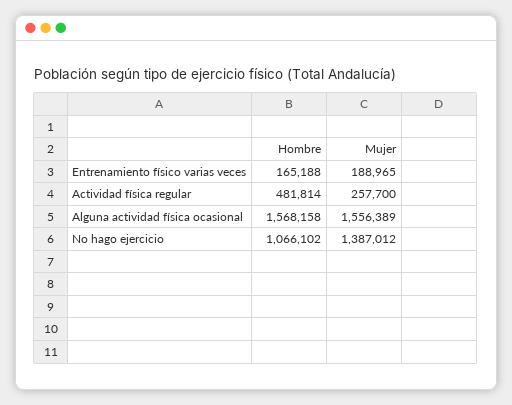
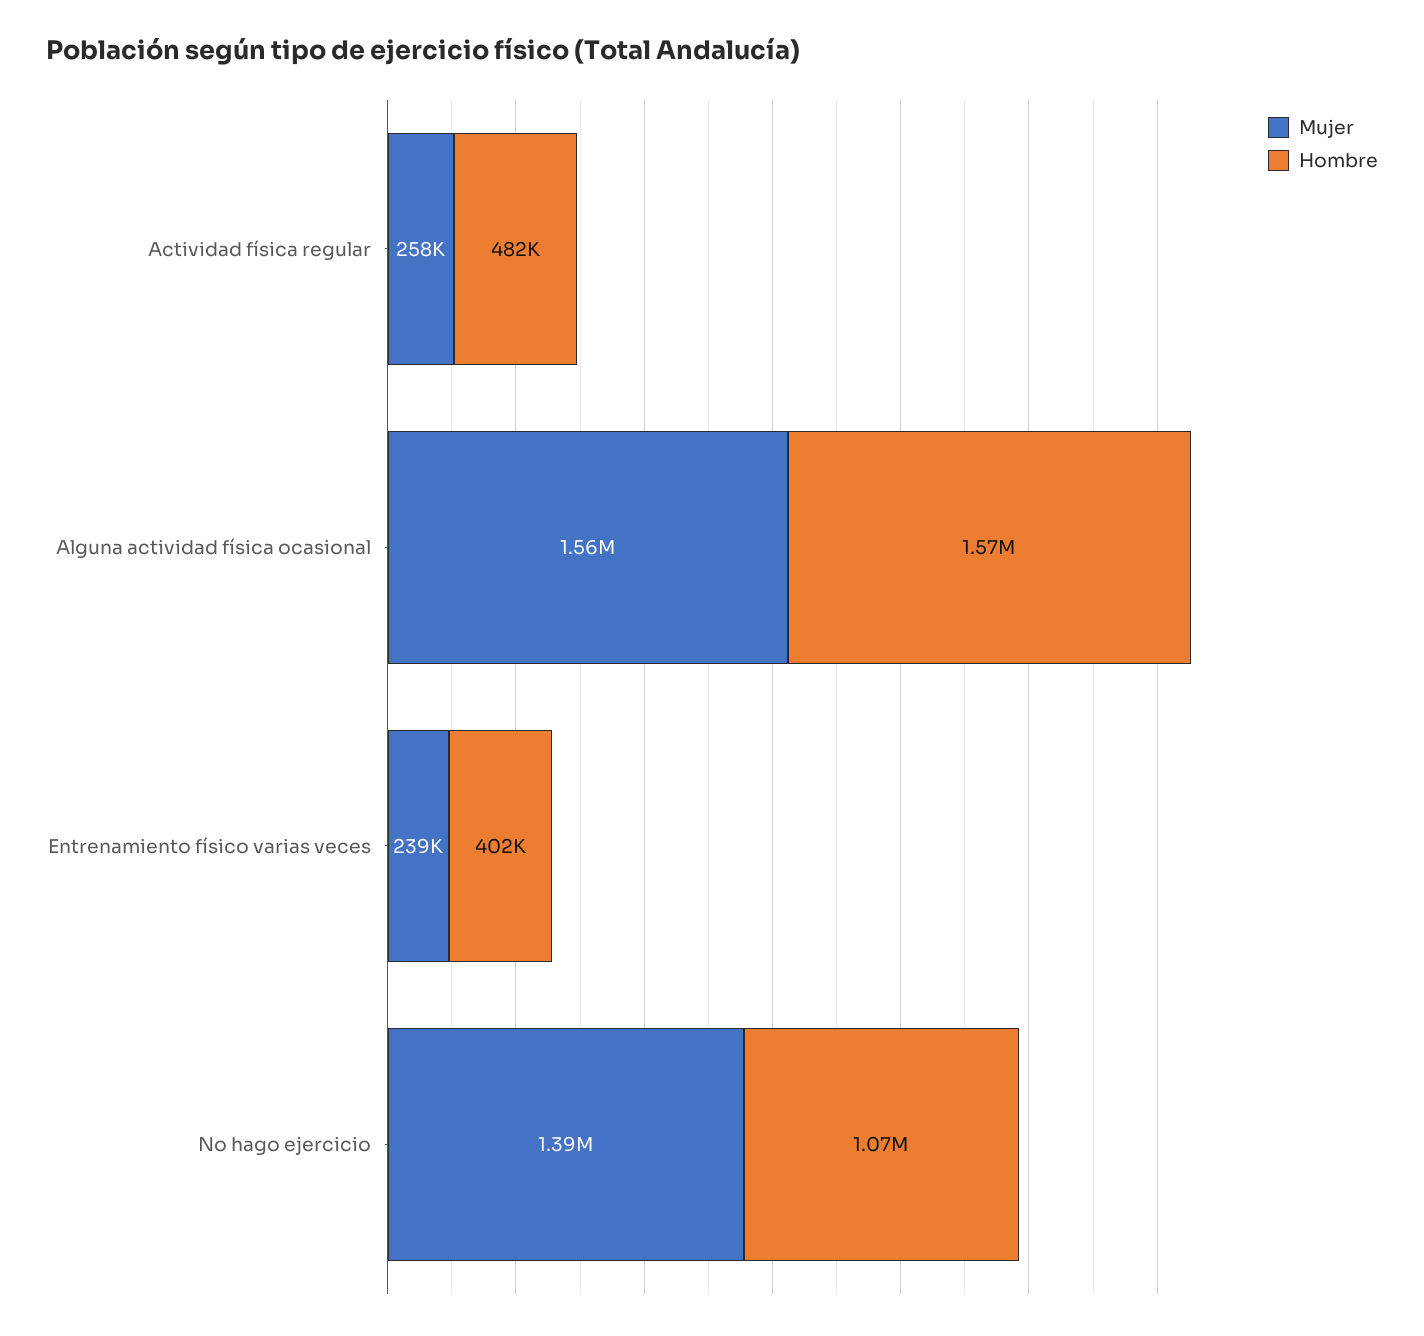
Hombre, Entrenamiento físico varias veces: 165188 -> 402000
Mujer, Entrenamiento físico varias veces: 188965 -> 239000

